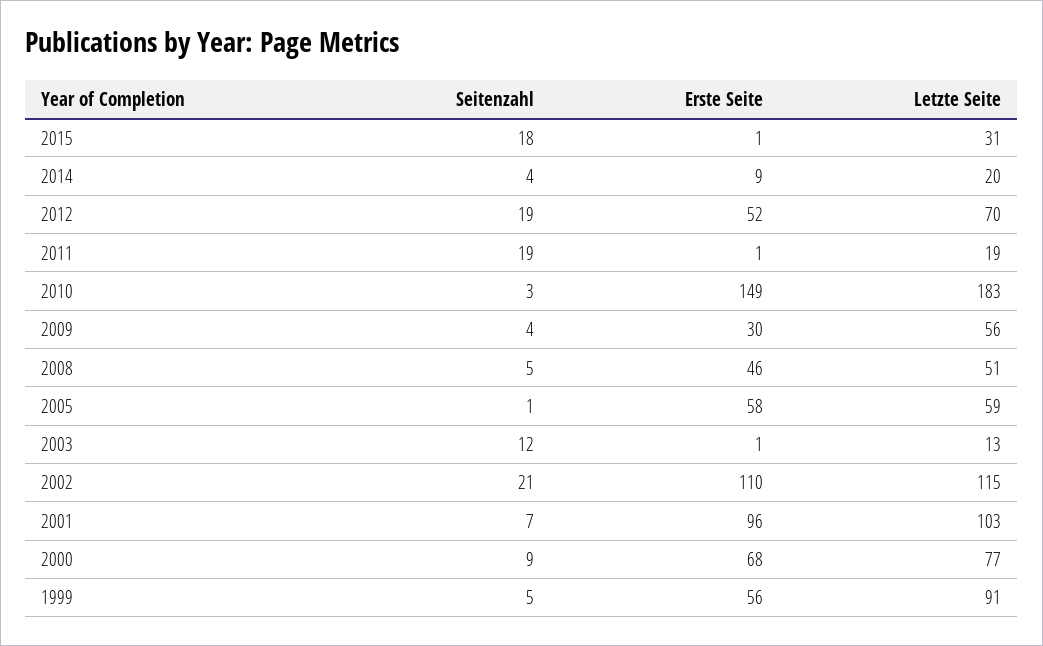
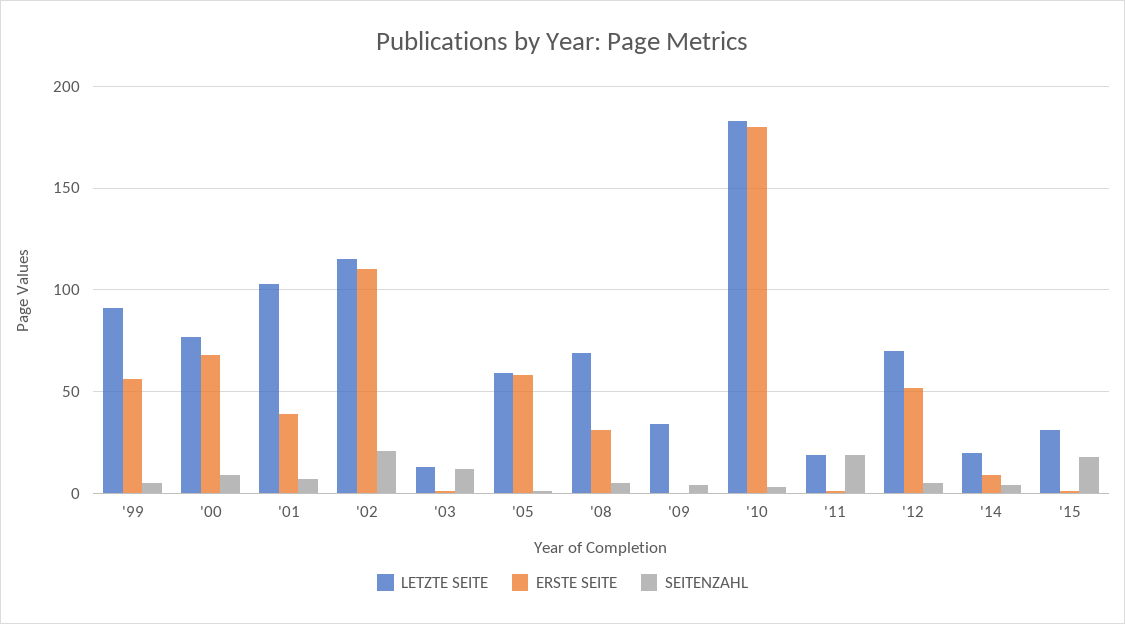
Seitenzahl, 2012: 19 -> 5
Erste Seite, 2010: 149 -> 180
Erste Seite, 2009: 30 -> 0
Letzte Seite, 2009: 56 -> 35
Erste Seite, 2008: 46 -> 30
Letzte Seite, 2008: 51 -> 70
Erste Seite, 2001: 96 -> 40

